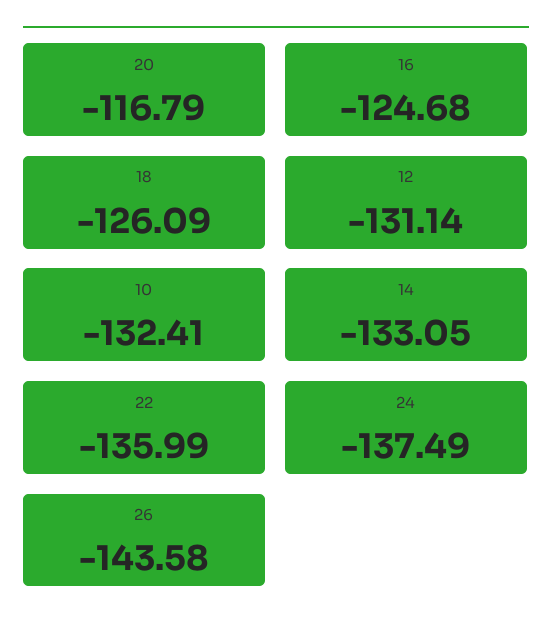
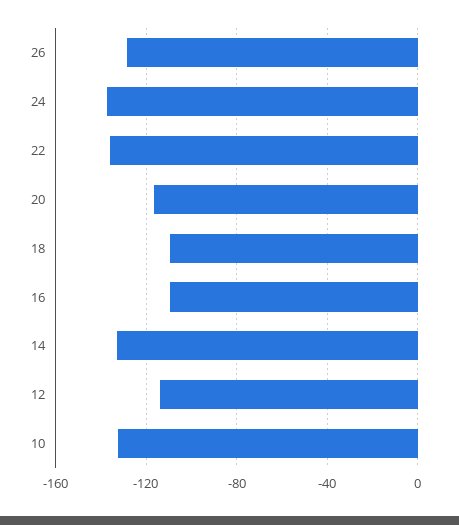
16: -124.68 -> -110
18: -126.09 -> -110
12: -131.14 -> -115
26: -143.58 -> -130

